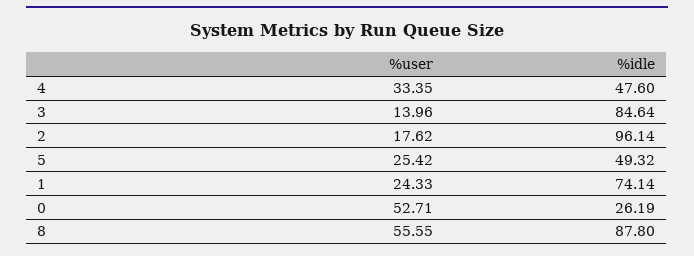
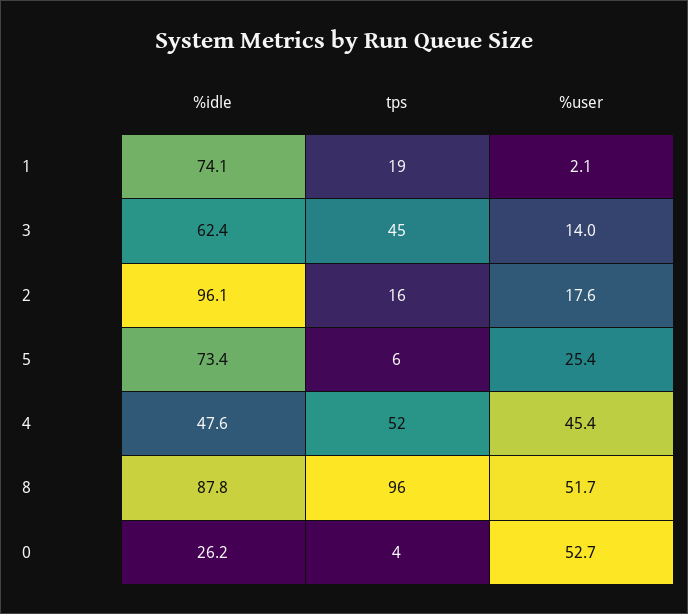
%user, 4: 33.35 -> 45.4
%idle, 3: 84.64 -> 62.4
%idle, 5: 49.32 -> 73.4
%user, 1: 24.33 -> 2.1
%user, 8: 55.55 -> 51.7
tps, 1: none -> 19
tps, 3: none -> 45
tps, 2: none -> 16
tps, 5: none -> 6
tps, 4: none -> 52
tps, 8: none -> 96
tps, 0: none -> 4

